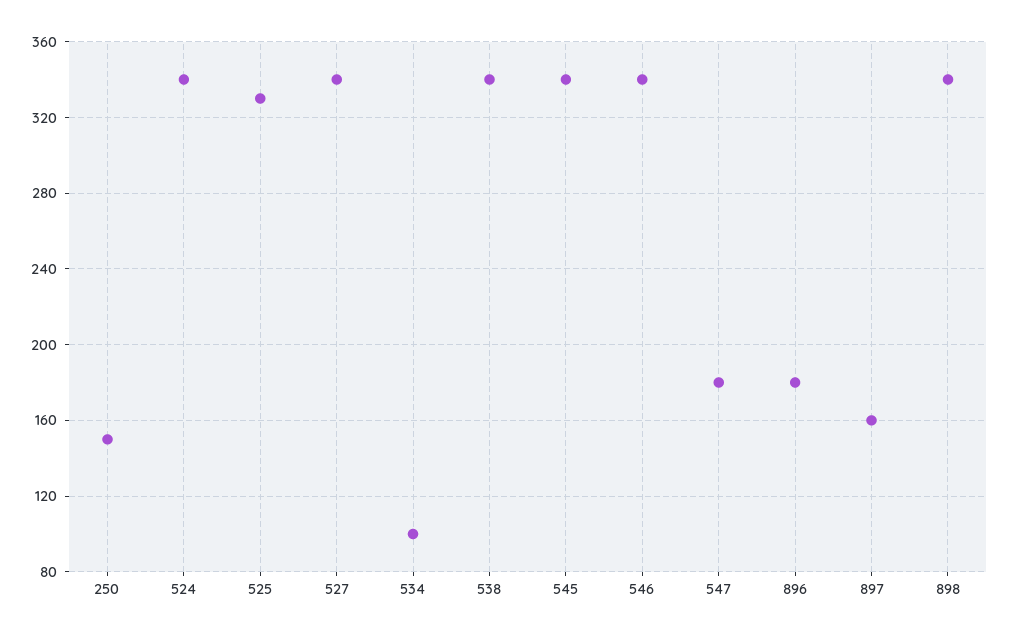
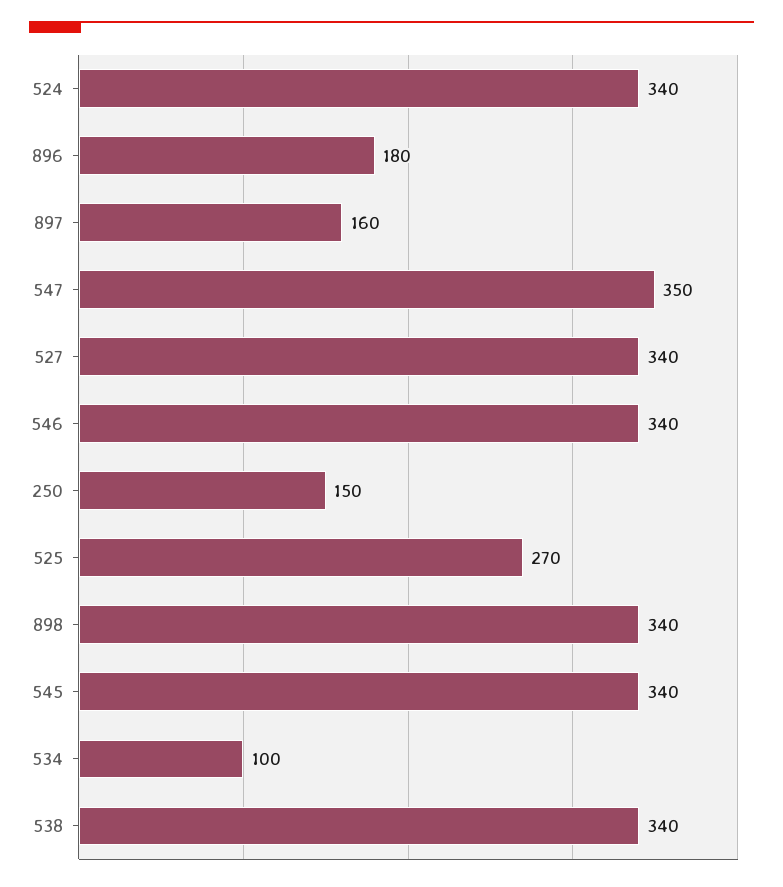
525: 330 -> 270
547: 180 -> 350

